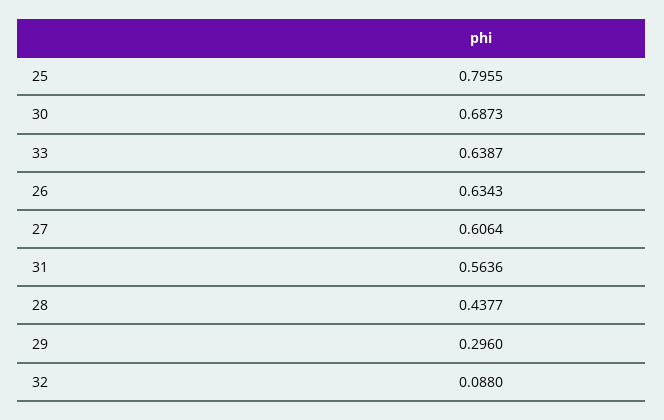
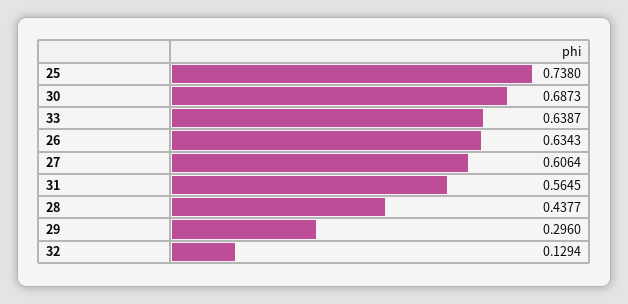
25: 0.7955 -> 0.738
31: 0.5636 -> 0.5645
32: 0.088 -> 0.1294

